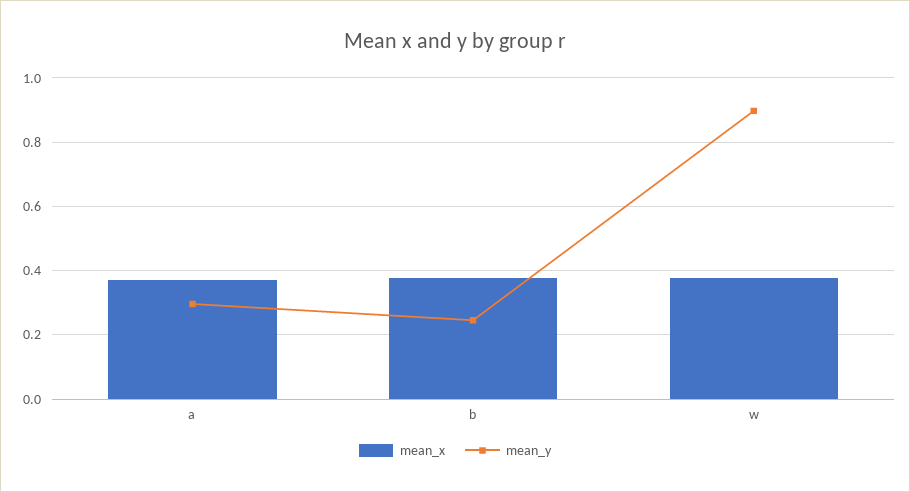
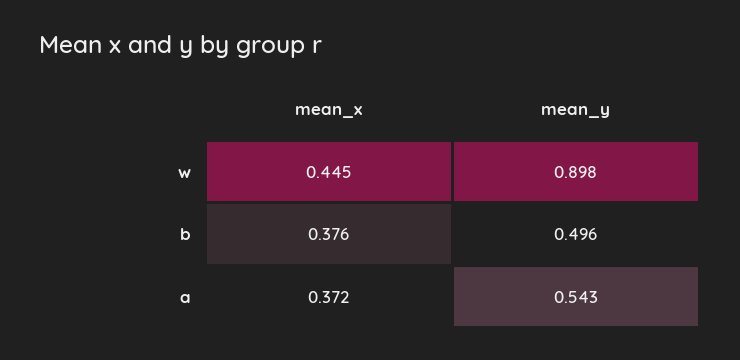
mean_y, a: 0.3 -> 0.543
mean_y, b: 0.24 -> 0.496
mean_x, w: 0.38 -> 0.445

